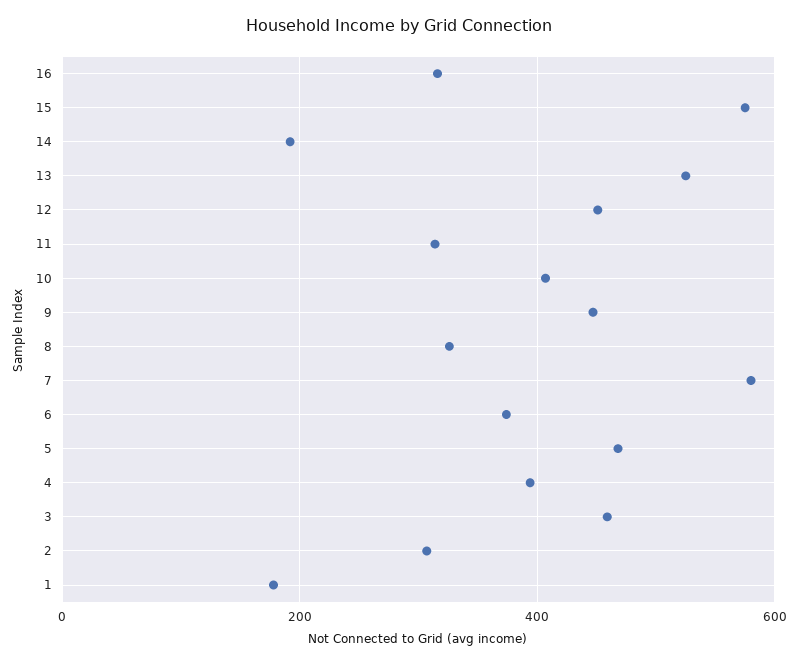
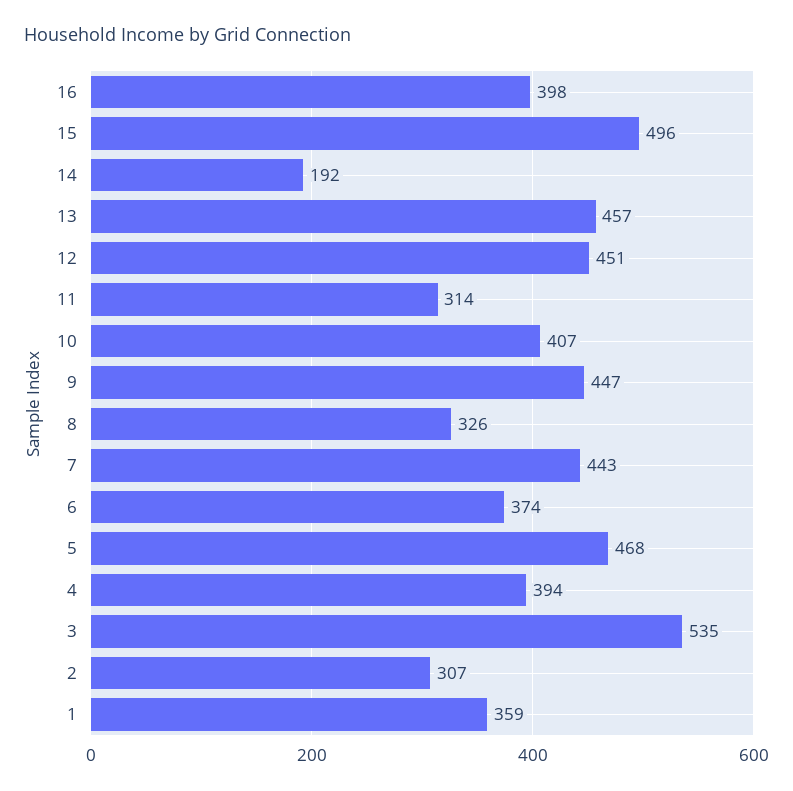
16: 320 -> 398
15: 580 -> 496
13: 520 -> 457
7: 580 -> 443
3: 460 -> 535
1: 180 -> 359

